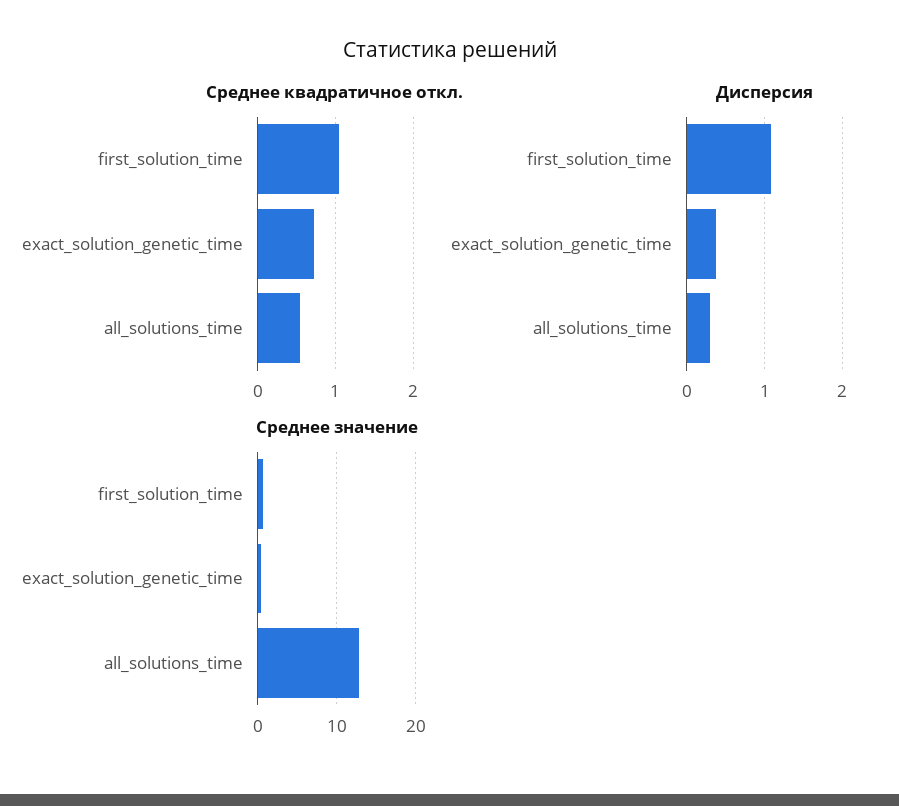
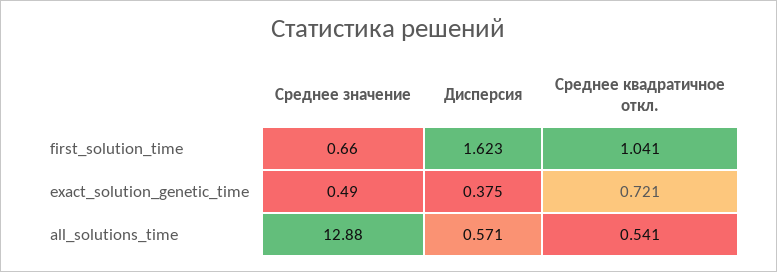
Дисперсия, first_solution_time: 1.1 -> 1.623
Дисперсия, all_solutions_time: 0.3 -> 0.571

